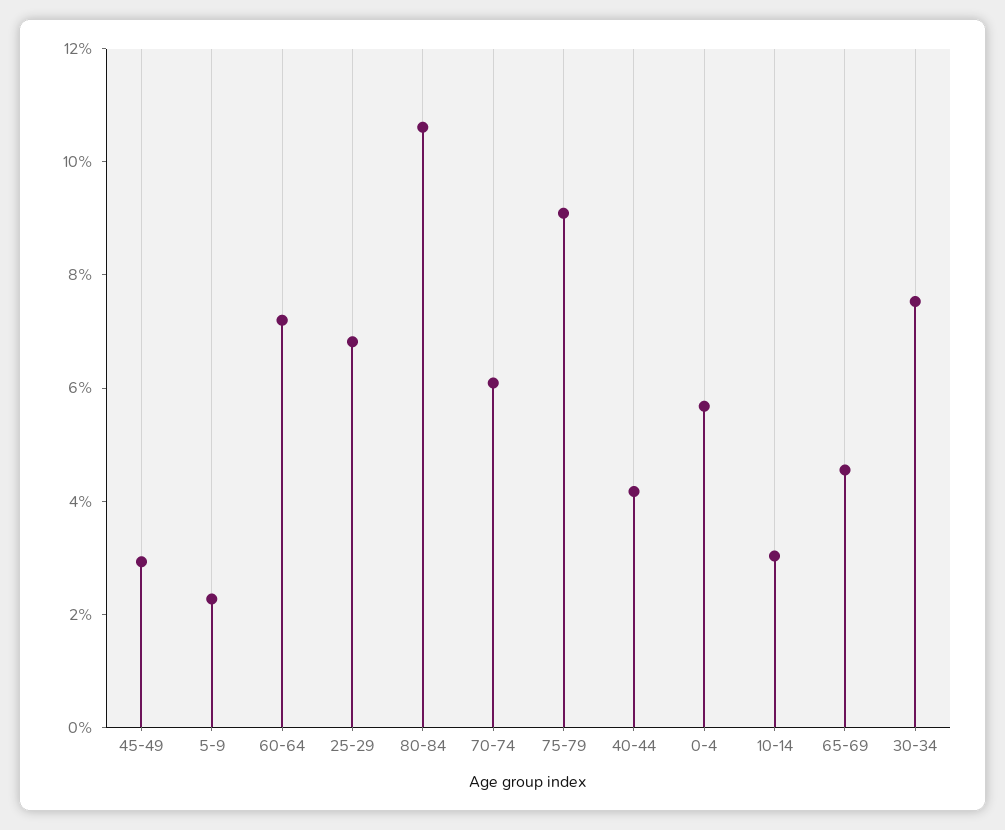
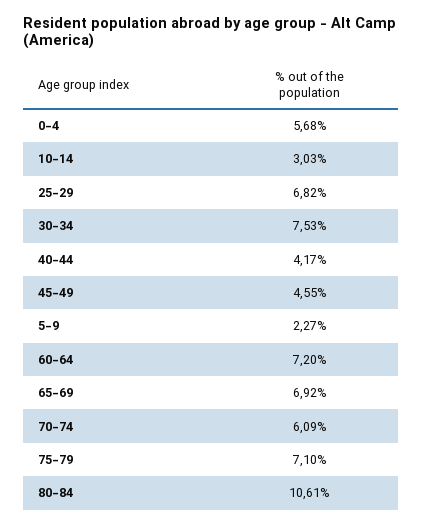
45-49: 3 -> 4.55
75-79: 9 -> 7.1
65-69: 4.5 -> 6.92

